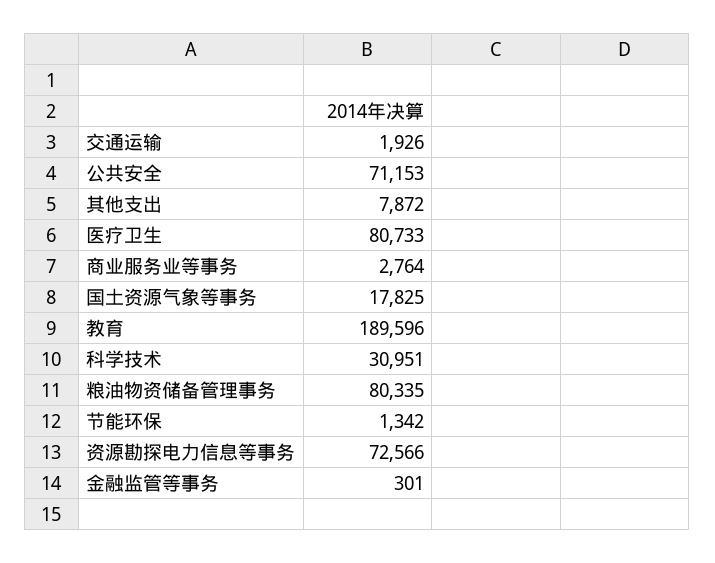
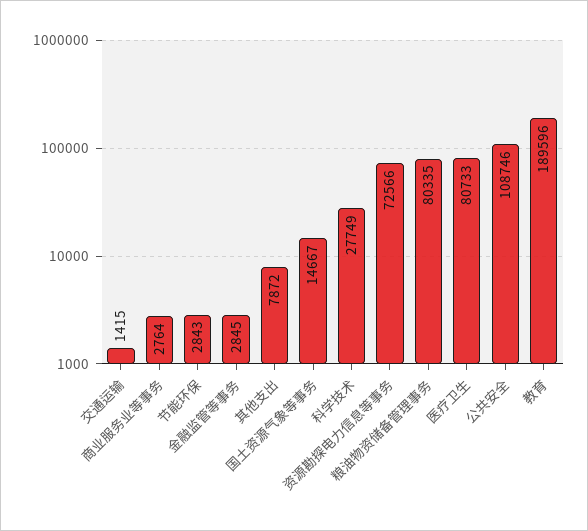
交通运输: 1926 -> 1415
公共安全: 71153 -> 108746
国土资源气象等事务: 17825 -> 14667
科学技术: 30951 -> 27749
节能环保: 1342 -> 2843
金融监管等事务: 301 -> 2845

